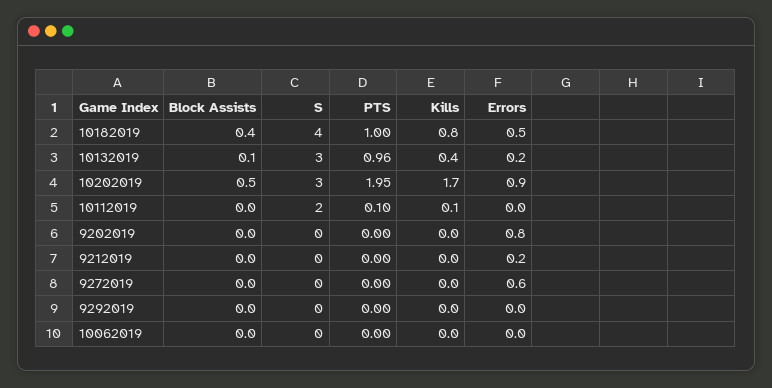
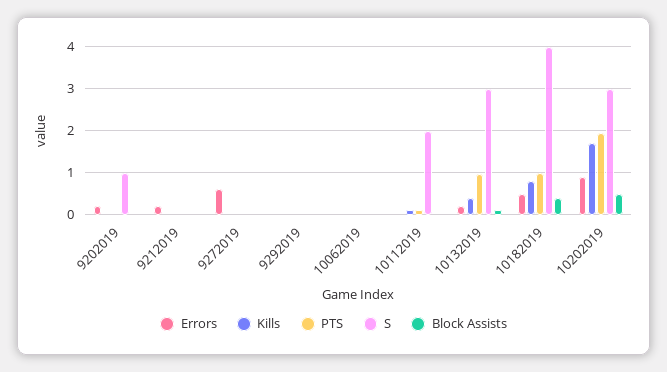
S, 9202019: 0 -> 1
Errors, 9202019: 0.8 -> 0.2

